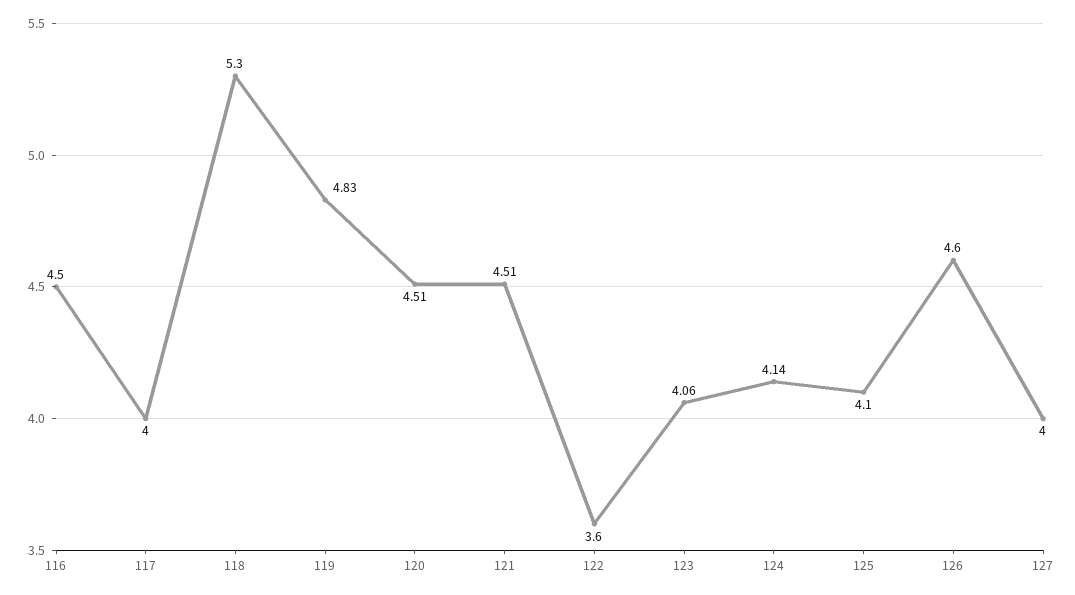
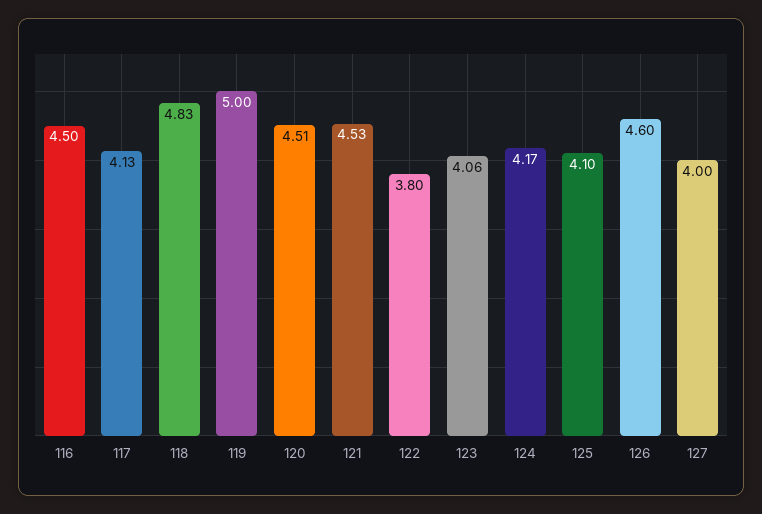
117: 4 -> 4.13
118: 5.3 -> 4.83
119: 4.83 -> 5
121: 4.51 -> 4.53
122: 3.6 -> 3.8
124: 4.14 -> 4.17

